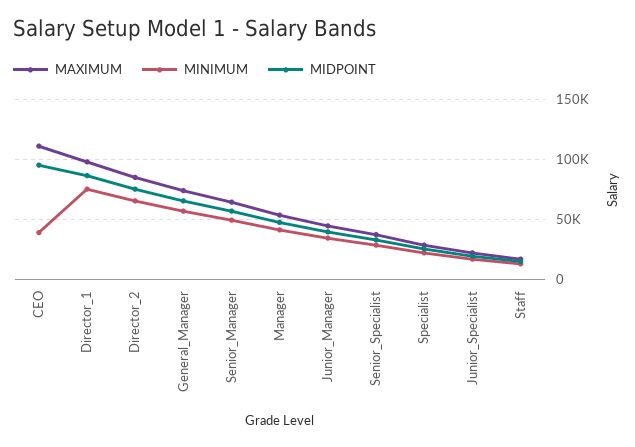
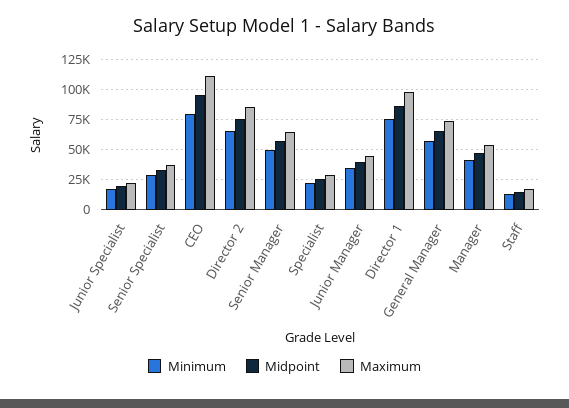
MINIMUM, CEO: 40000 -> 80000

